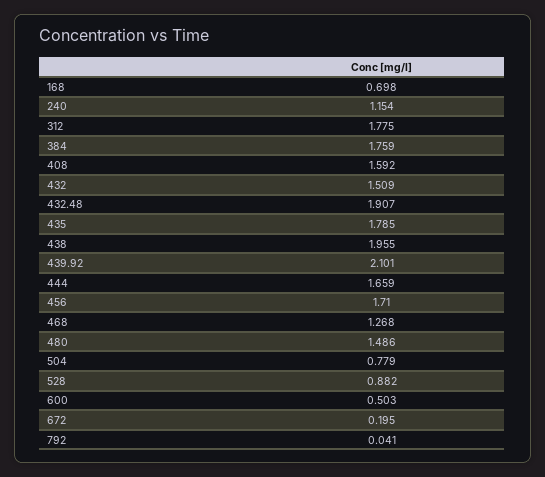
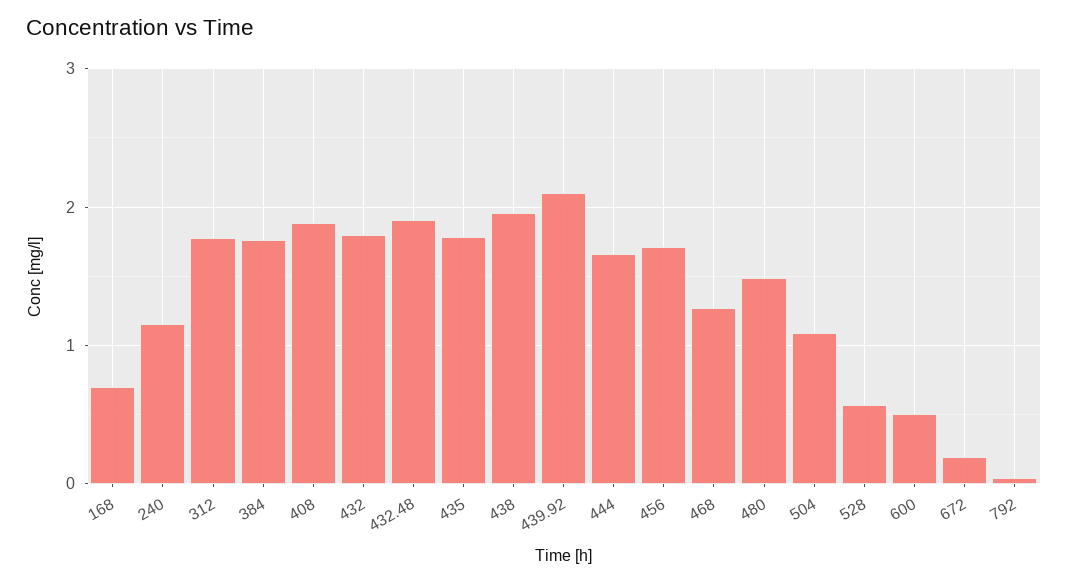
408: 1.592 -> 1.9
432: 1.509 -> 1.8
504: 0.779 -> 1.1
528: 0.882 -> 0.6

